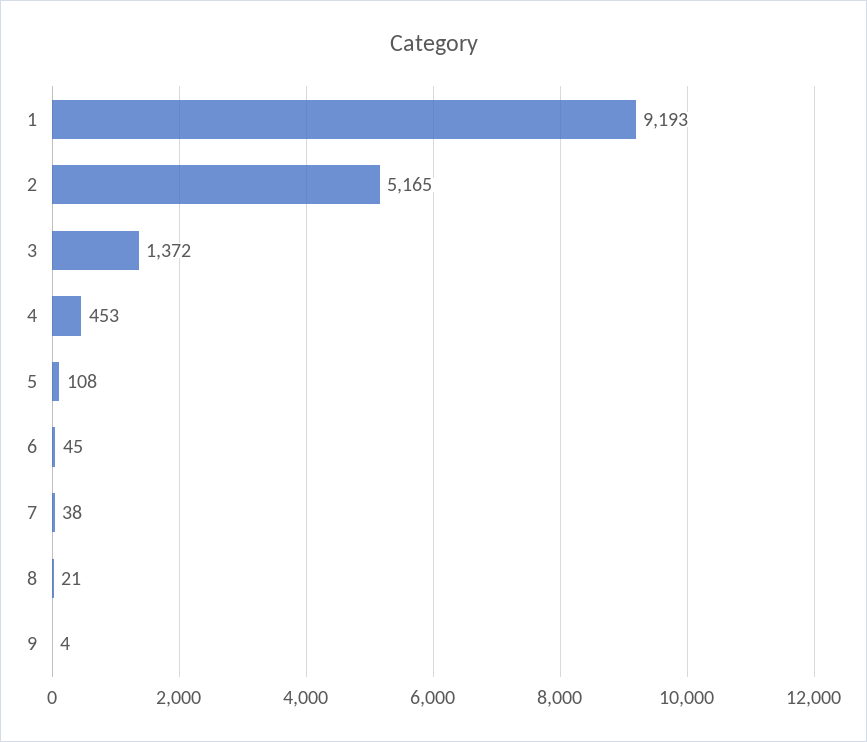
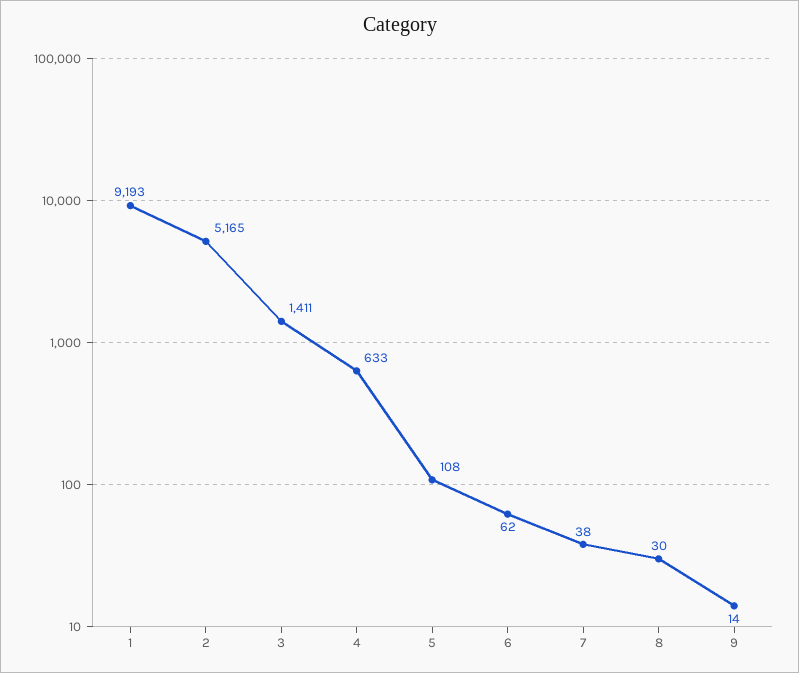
3: 1372 -> 1411
4: 453 -> 633
6: 45 -> 62
8: 21 -> 30
9: 4 -> 14

